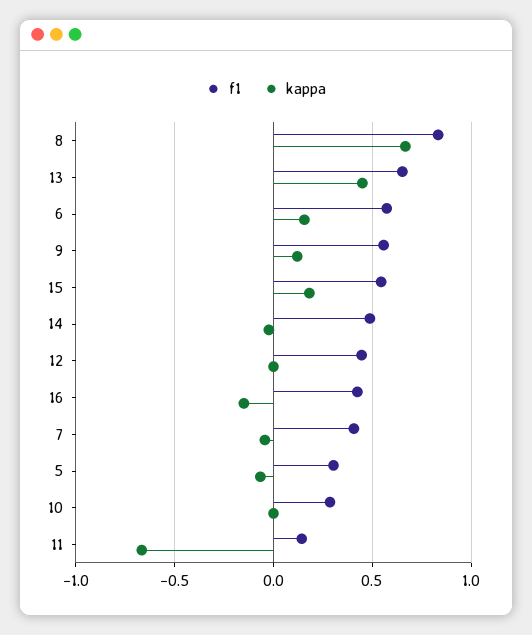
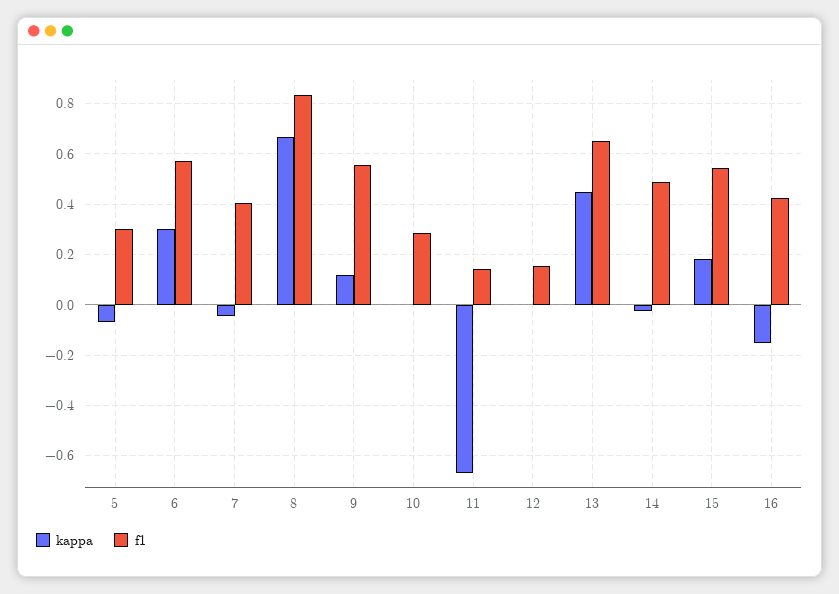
kappa, 6: 0.15 -> 0.3
f1, 12: 0.45 -> 0.15

